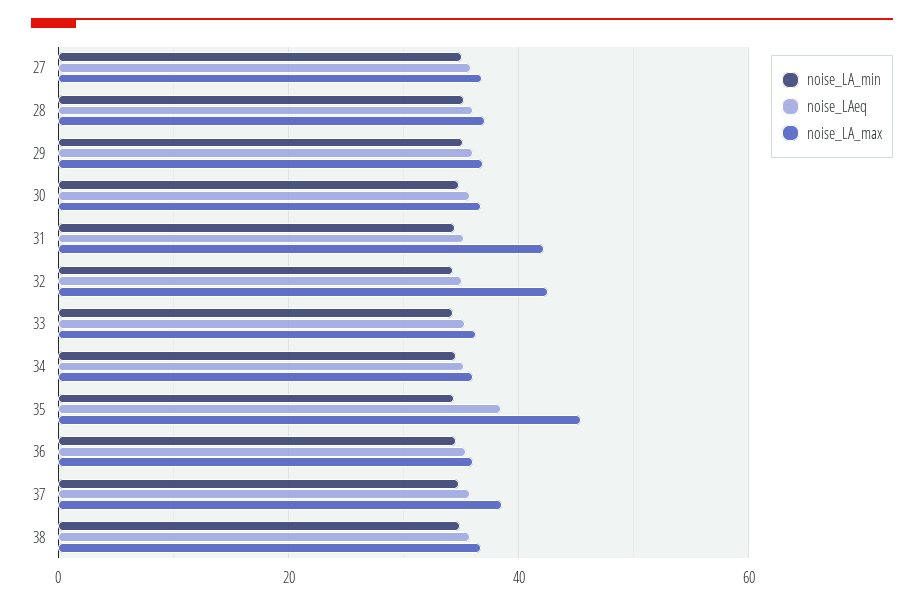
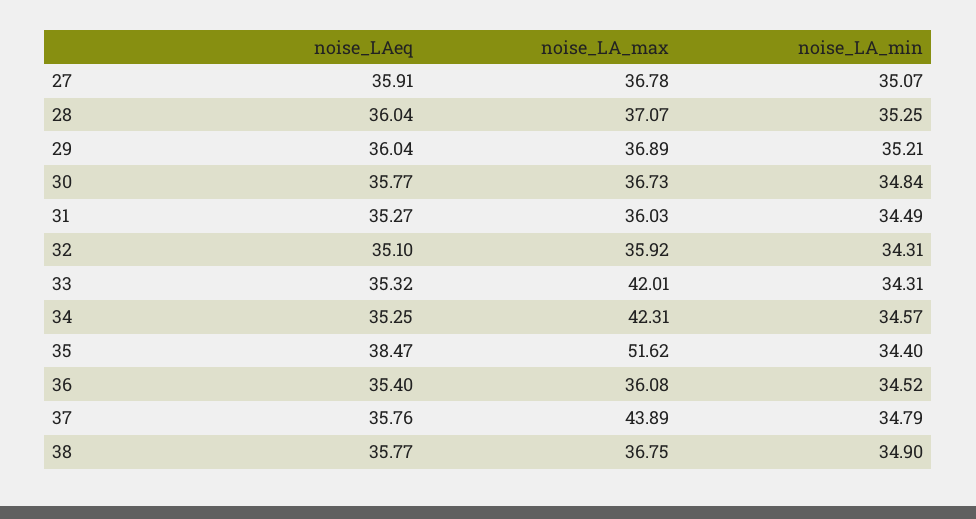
noise_LA_max, 31: 42 -> 36.03
noise_LA_max, 32: 42 -> 35.92
noise_LA_max, 33: 36 -> 42.01
noise_LA_max, 34: 36 -> 42.31
noise_LA_max, 35: 46 -> 51.62
noise_LA_max, 37: 38 -> 43.89

